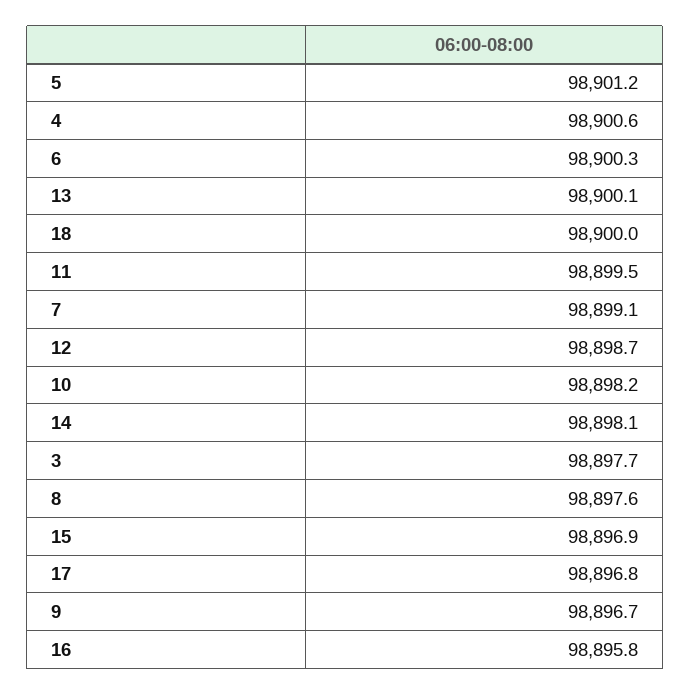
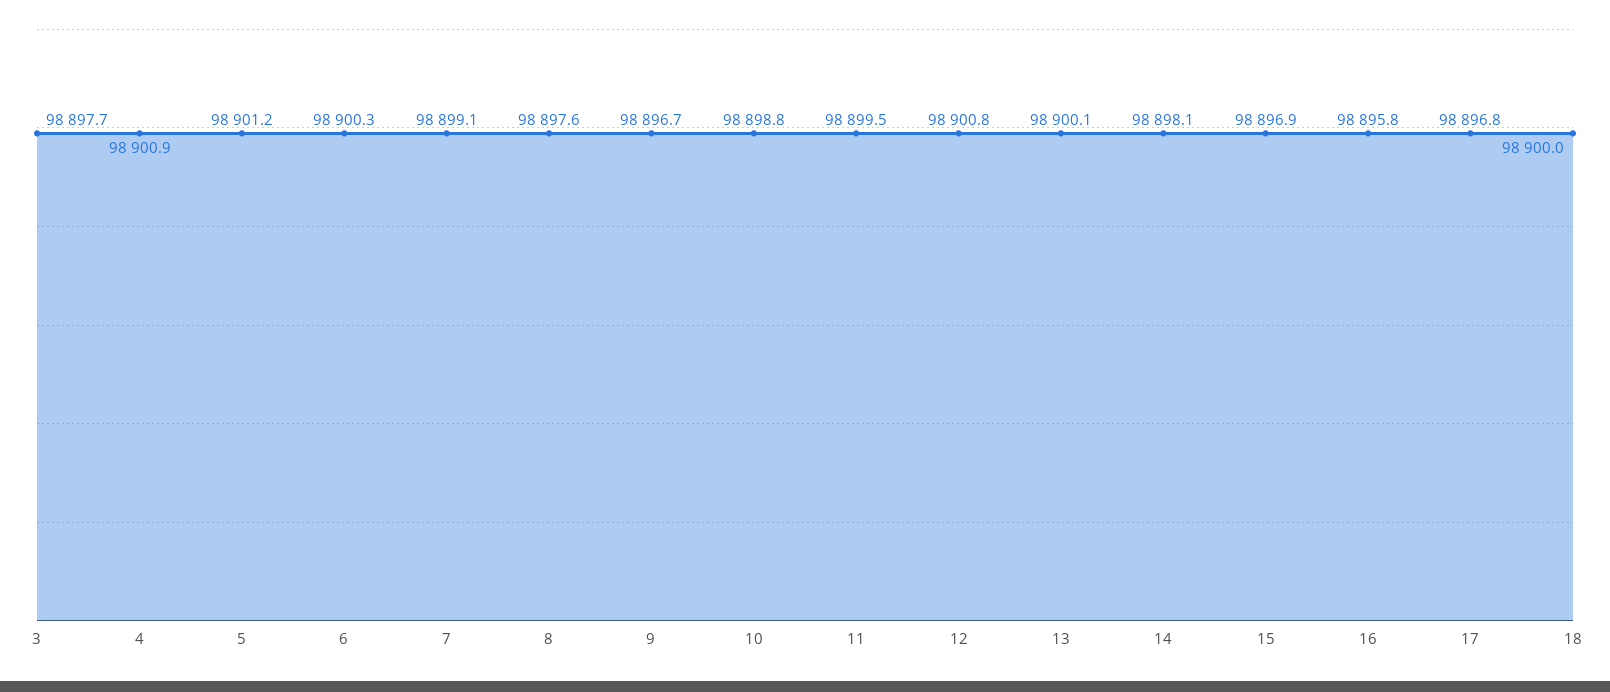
4: 98900.6 -> 98900.9
12: 98898.7 -> 98900.8
10: 98898.2 -> 98898.8

